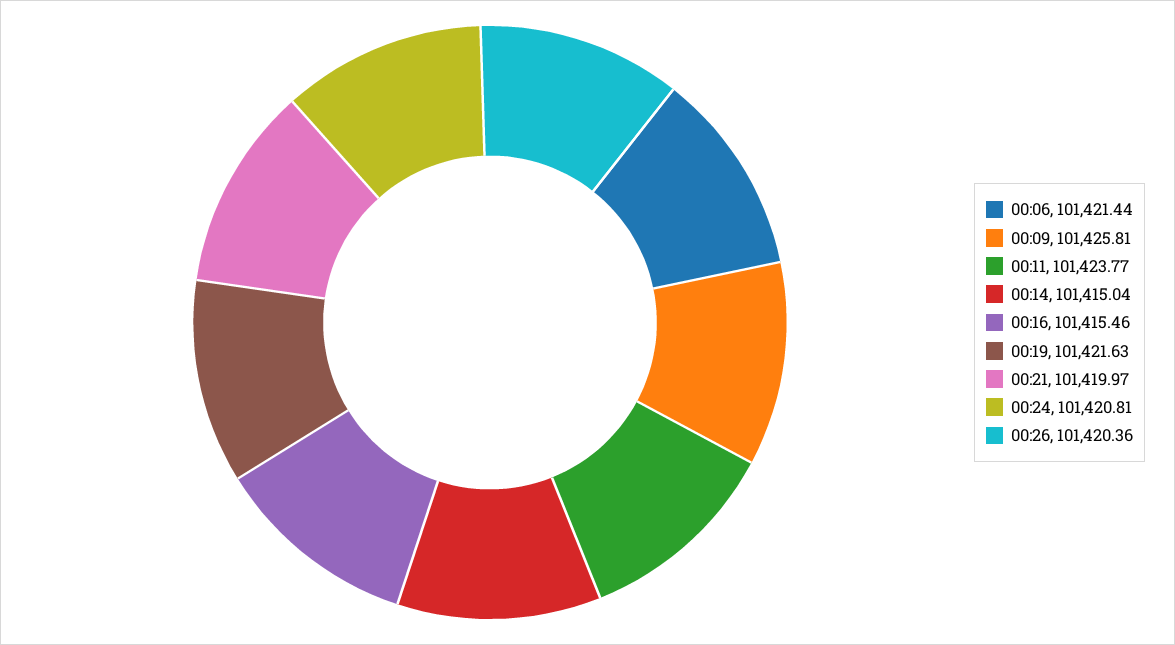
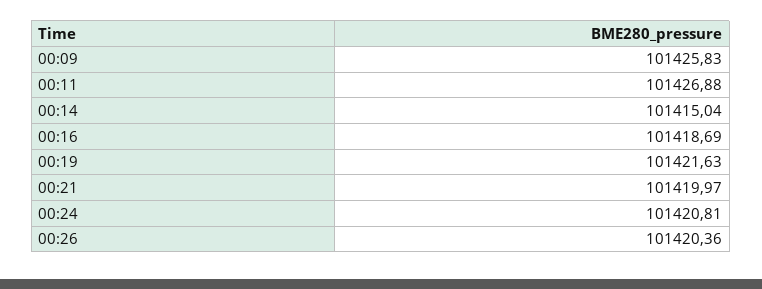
00:06: 101421.44 -> none
00:09: 101425.81 -> 101425.83
00:11: 101423.77 -> 101426.88
00:16: 101415.46 -> 101418.69

